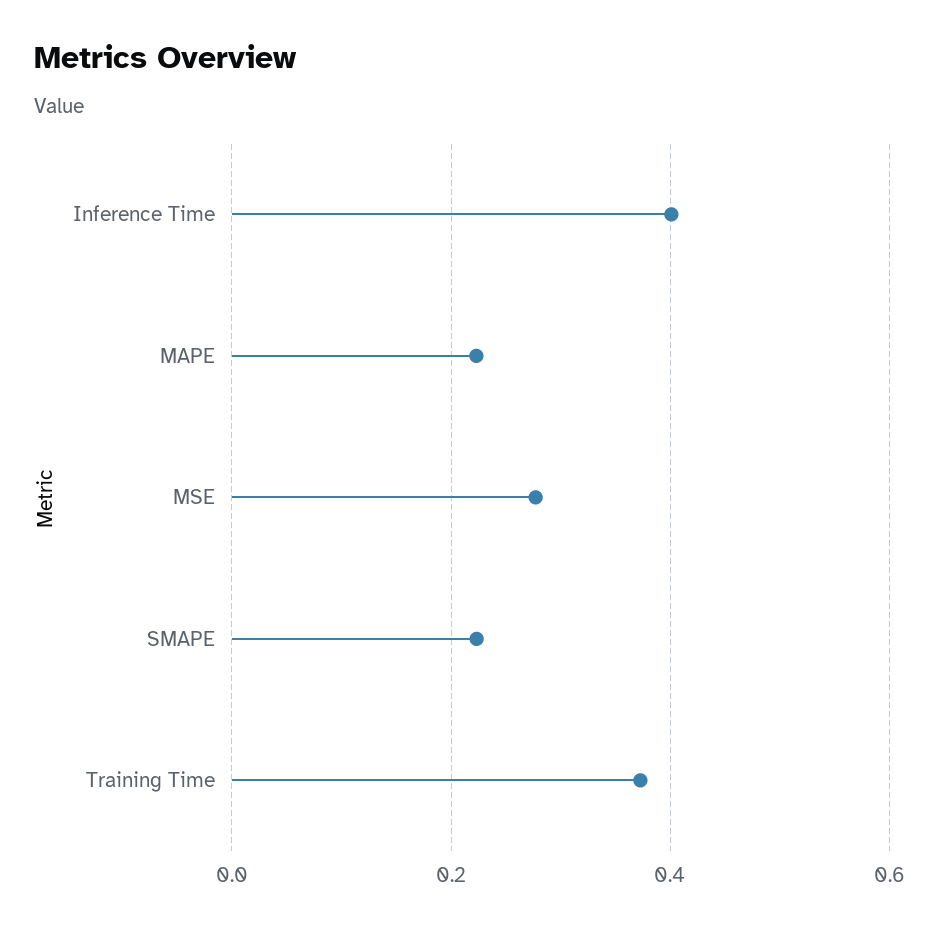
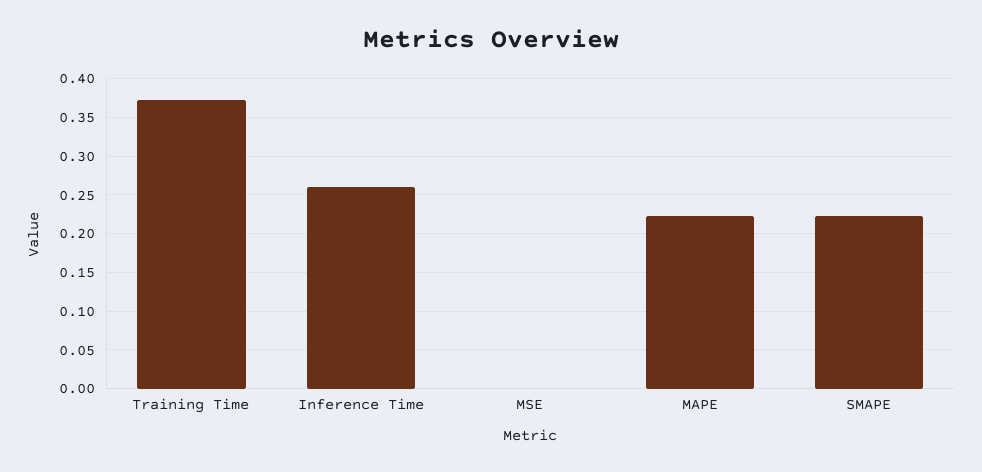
Inference Time: 0.4 -> 0.26
MSE: 0.28 -> 0

